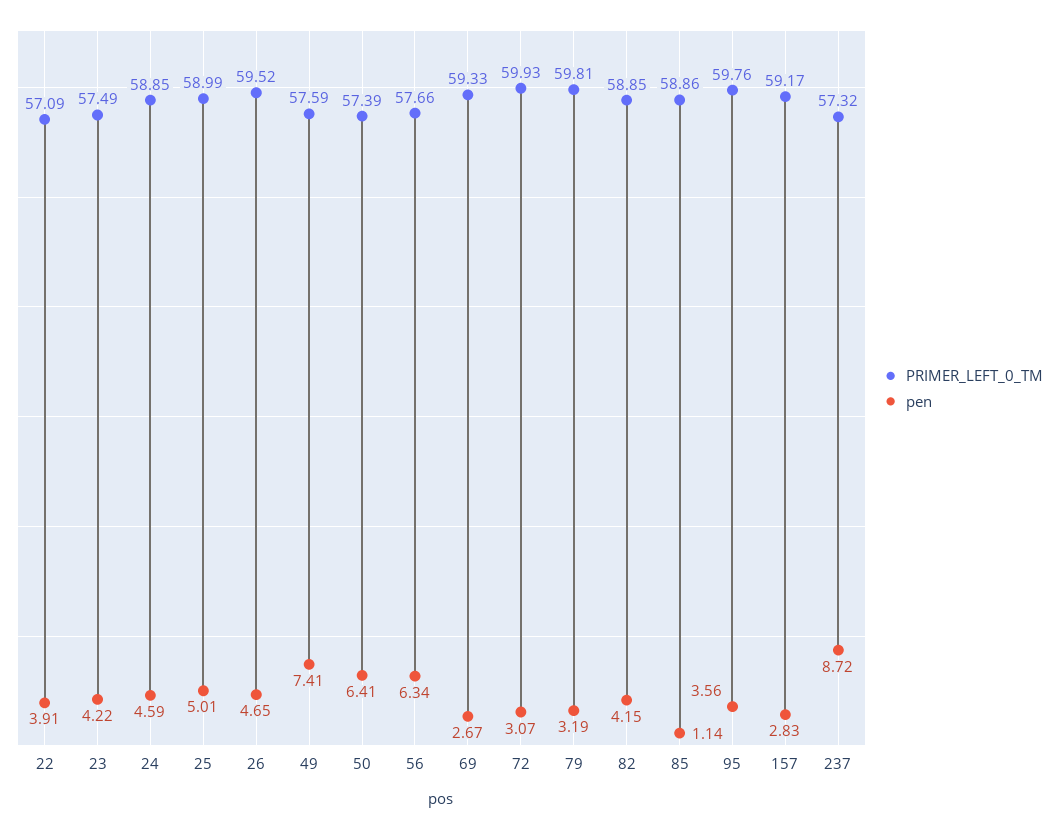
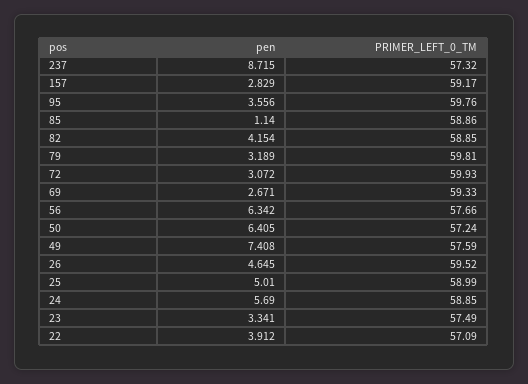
pen, 23: 4.22 -> 3.341
pen, 24: 4.59 -> 5.69
PRIMER_LEFT_0_TM, 50: 57.39 -> 57.24

